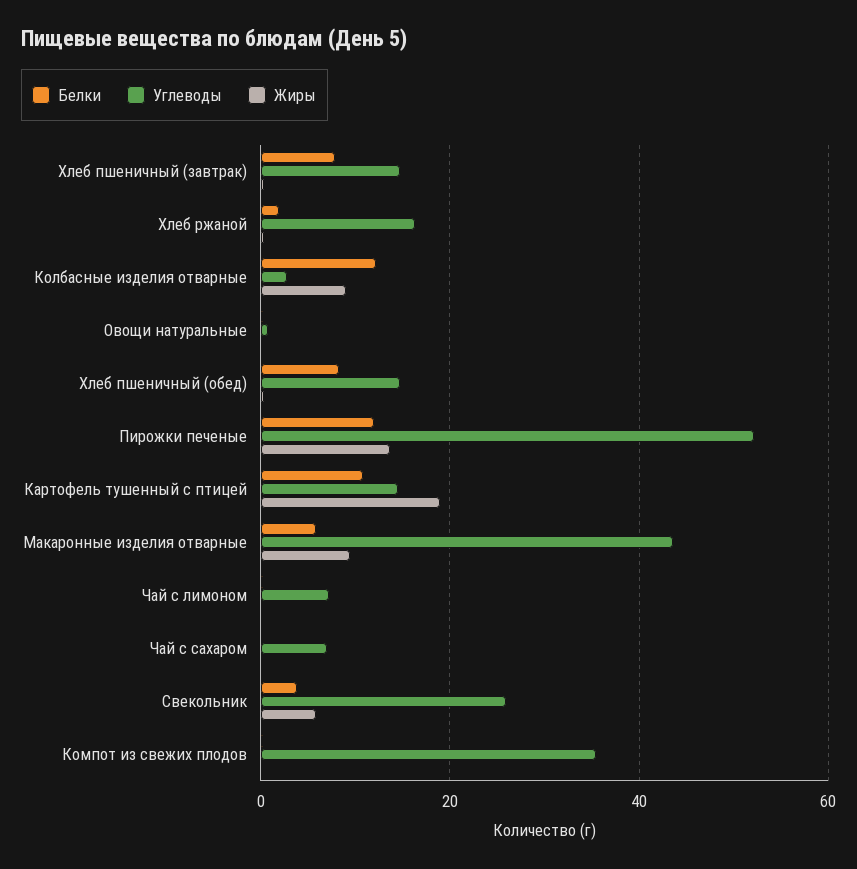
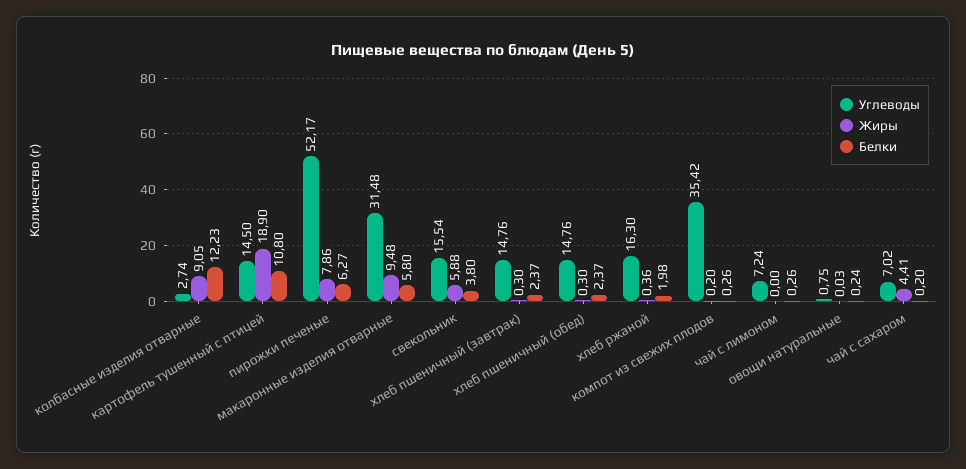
Белки, Хлеб пшеничный (завтрак): 8 -> 2.37
Белки, Хлеб пшеничный (обед): 8 -> 2.37
Белки, Пирожки печеные: 12 -> 6.27
Жиры, Пирожки печеные: 14 -> 7.86
Углеводы, Макаронные изделия отварные: 44 -> 31.48
Жиры, Чай с сахаром: 0 -> 4.41
Углеводы, Свекольник: 26 -> 15.54

